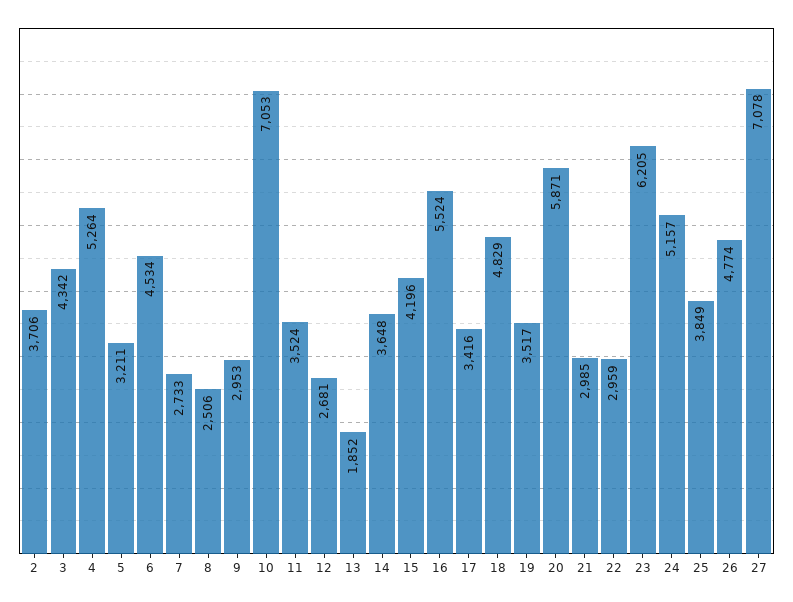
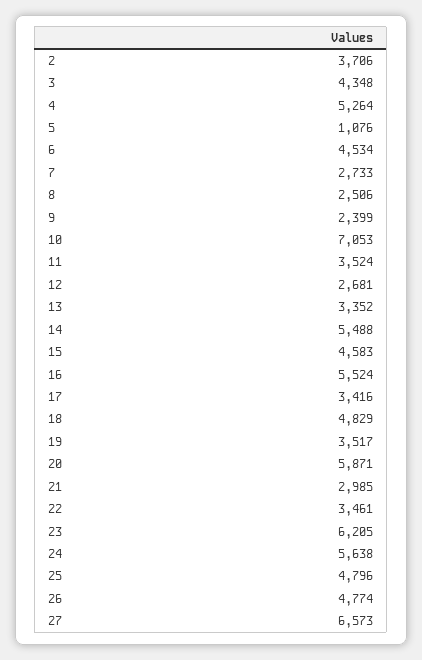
3: 4342 -> 4348
5: 3211 -> 1076
9: 2953 -> 2399
13: 1852 -> 3352
14: 3648 -> 5488
15: 4196 -> 4583
22: 2959 -> 3461
24: 5157 -> 5638
25: 3849 -> 4796
27: 7078 -> 6573

